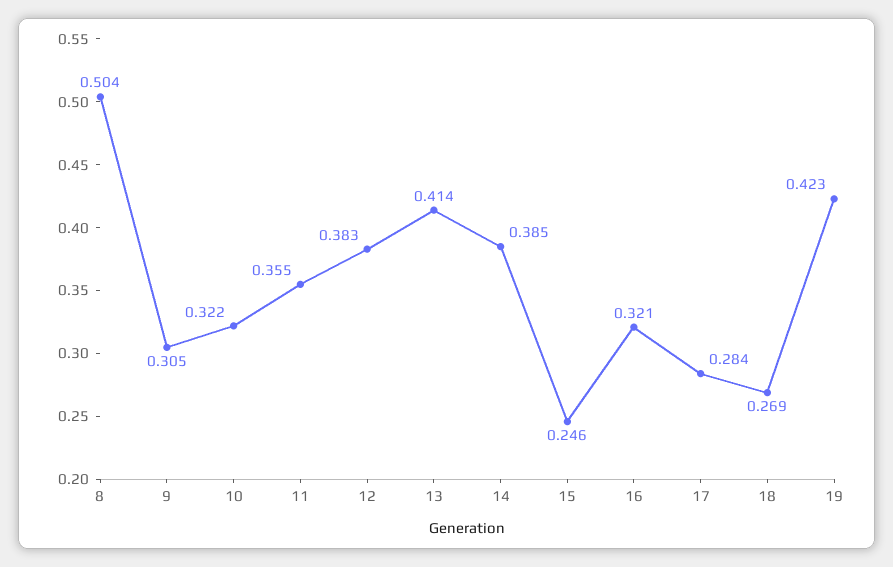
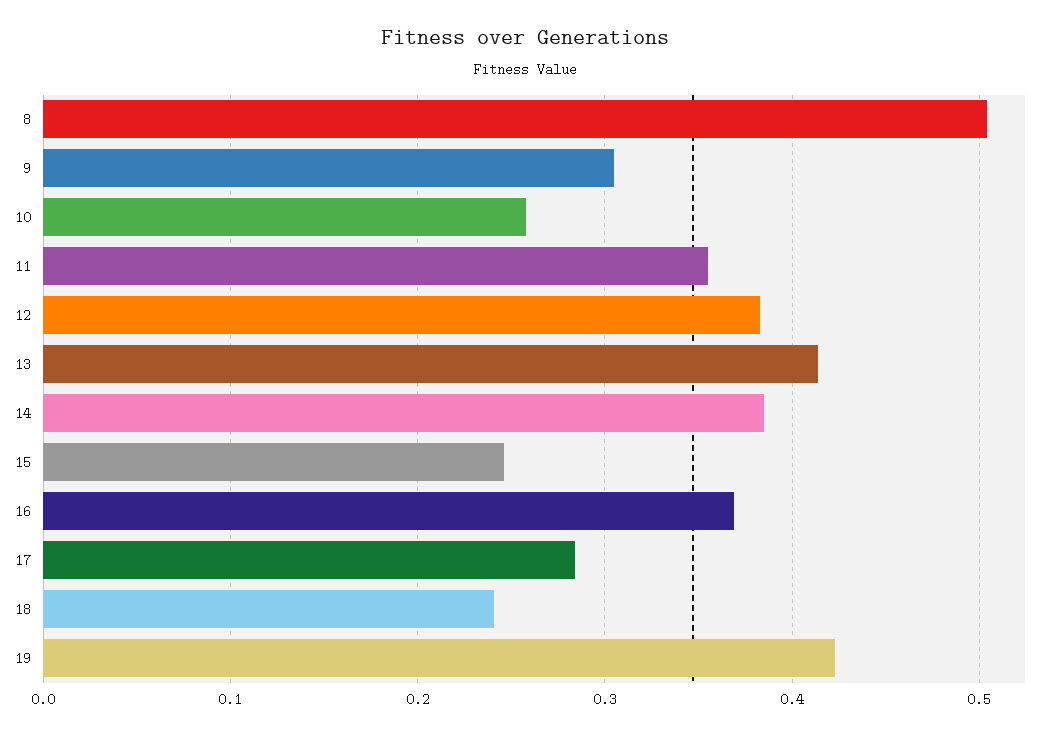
10: 0.322 -> 0.26
16: 0.321 -> 0.37
18: 0.269 -> 0.24

